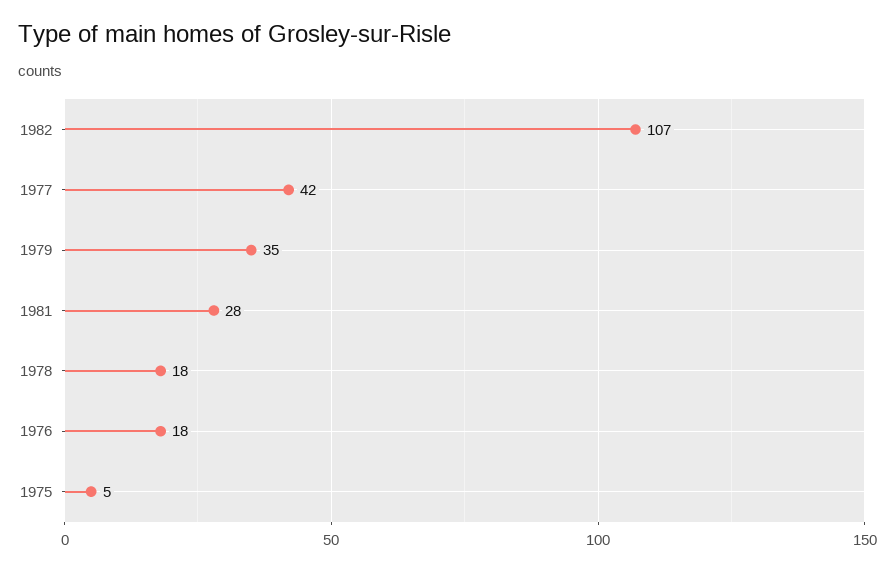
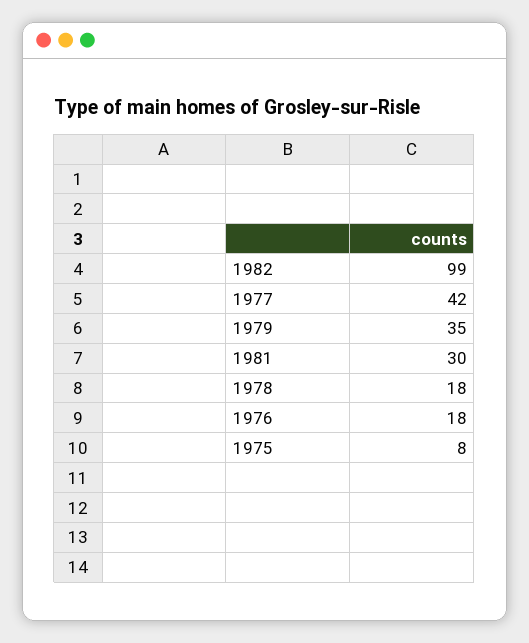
1982: 107 -> 99
1981: 28 -> 30
1975: 5 -> 8

